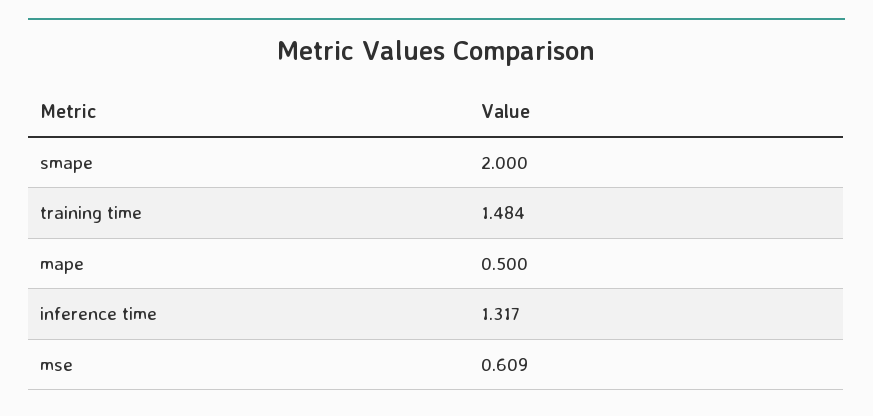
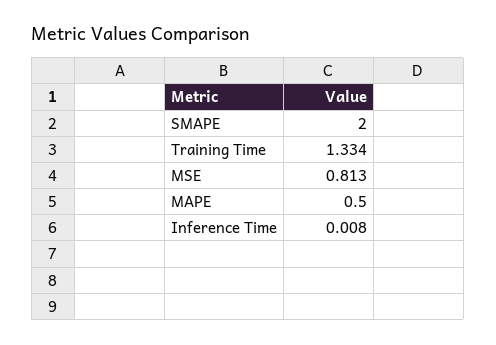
training time: 1.484 -> 1.334
inference time: 1.317 -> 0.008
mse: 0.609 -> 0.813

